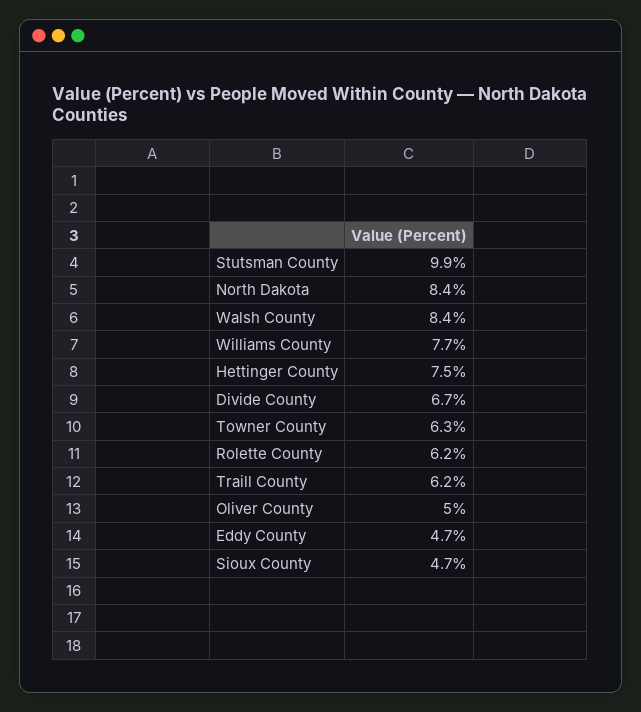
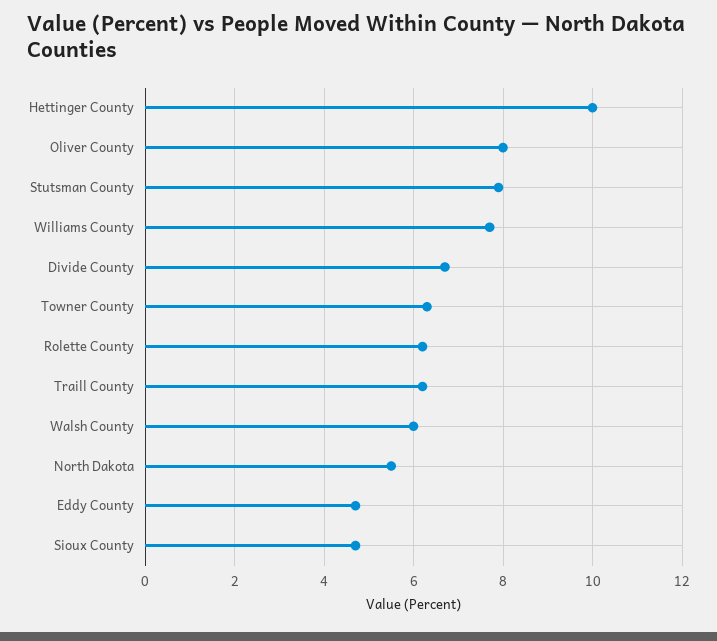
Stutsman County: 9.9 -> 8
North Dakota: 8.4 -> 5.5
Walsh County: 8.4 -> 6
Hettinger County: 7.5 -> 10
Oliver County: 5 -> 8

